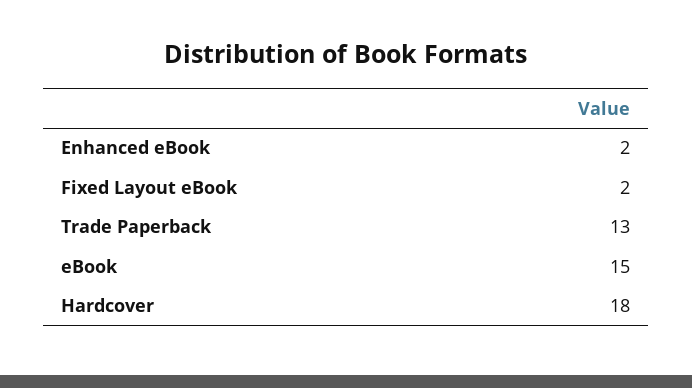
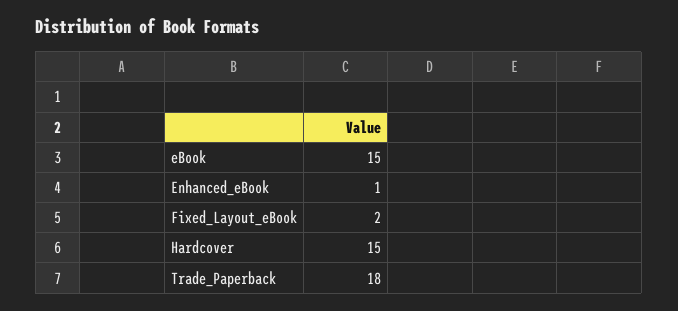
Enhanced eBook: 2 -> 1
Trade Paperback: 13 -> 18
Hardcover: 18 -> 15

